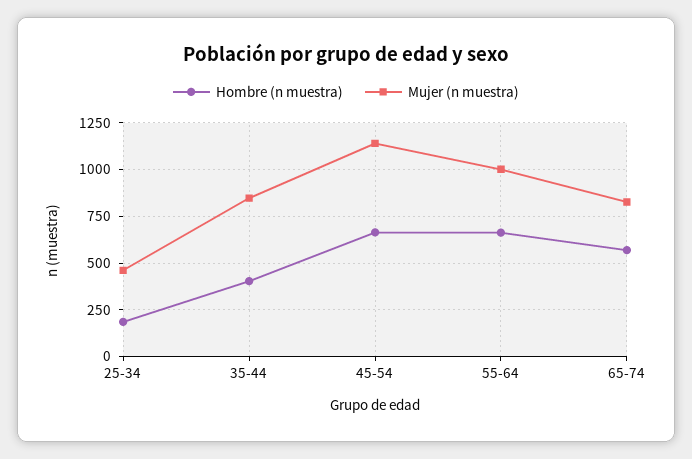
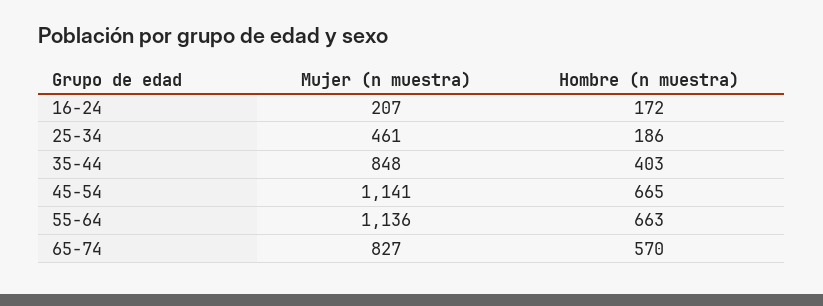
Mujer (n muestra), 55-64: 1000 -> 1136
Mujer (n muestra), 16-24: none -> 207
Hombre (n muestra), 16-24: none -> 172

